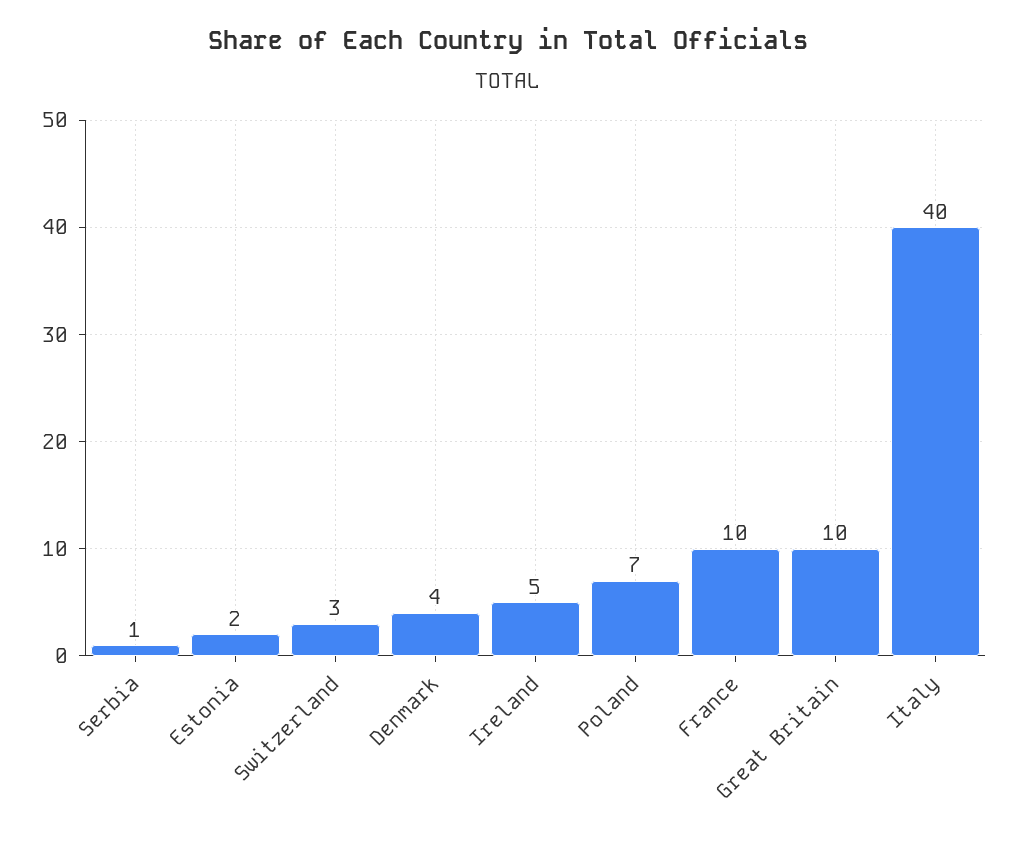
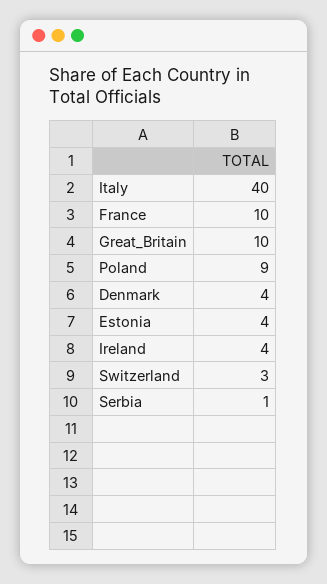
Estonia: 2 -> 4
Ireland: 5 -> 4
Poland: 7 -> 9

